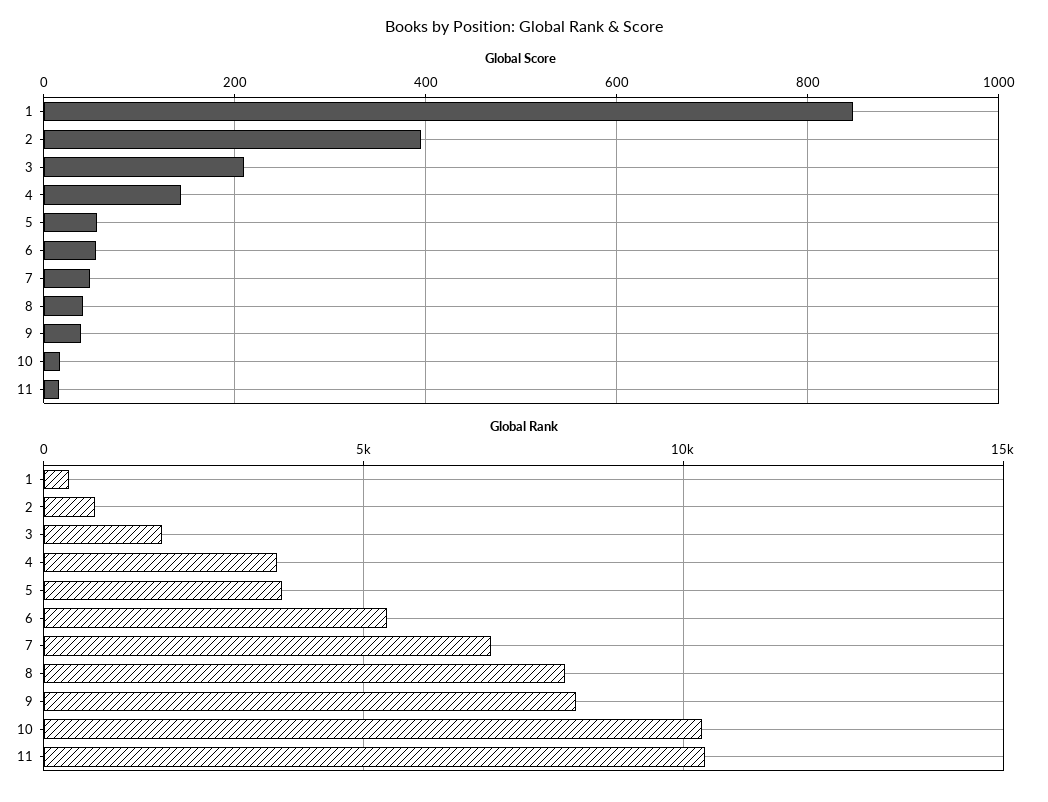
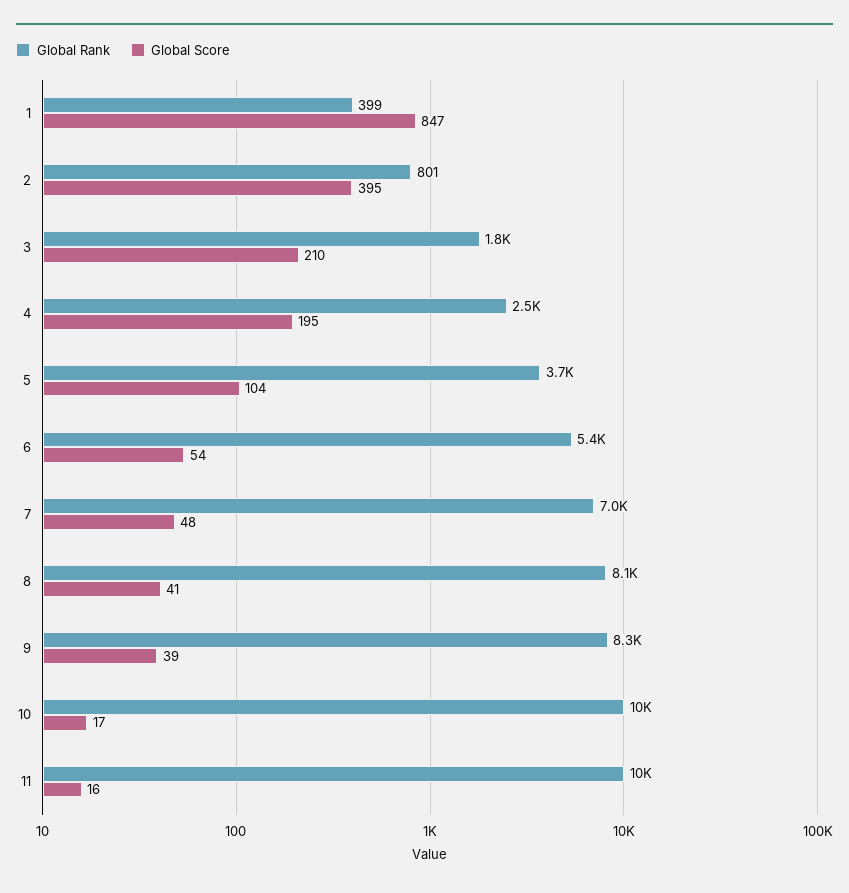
Global Score, 4: 140 -> 195
Global Score, 5: 60 -> 104
Global Rank, 4: 3500 -> 2500

